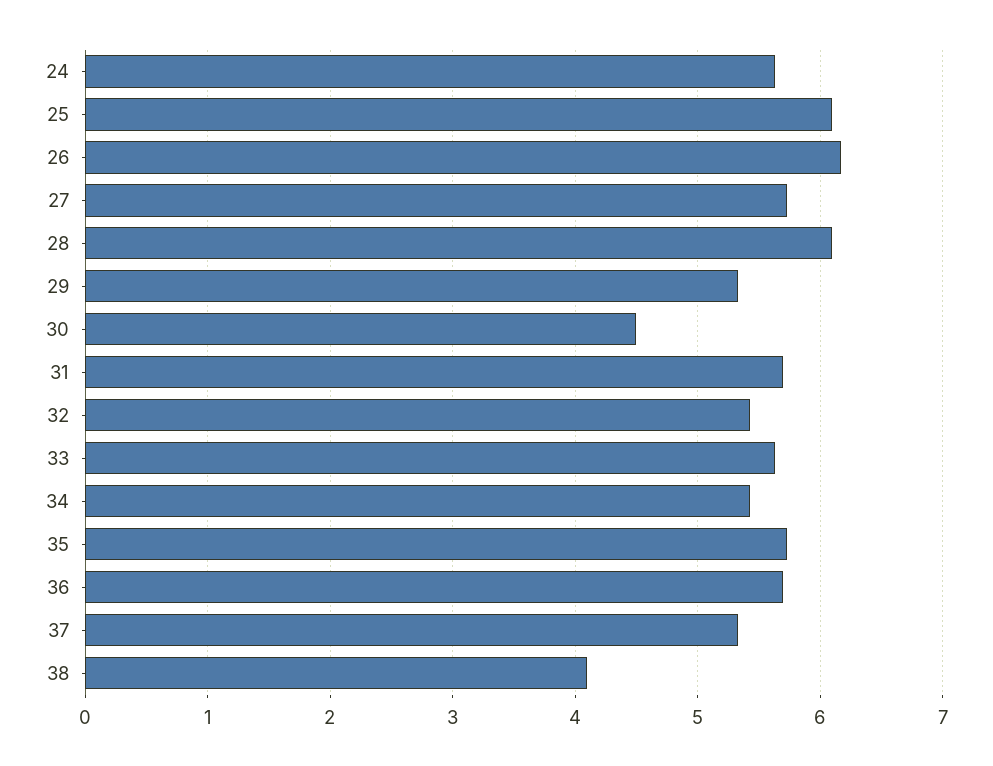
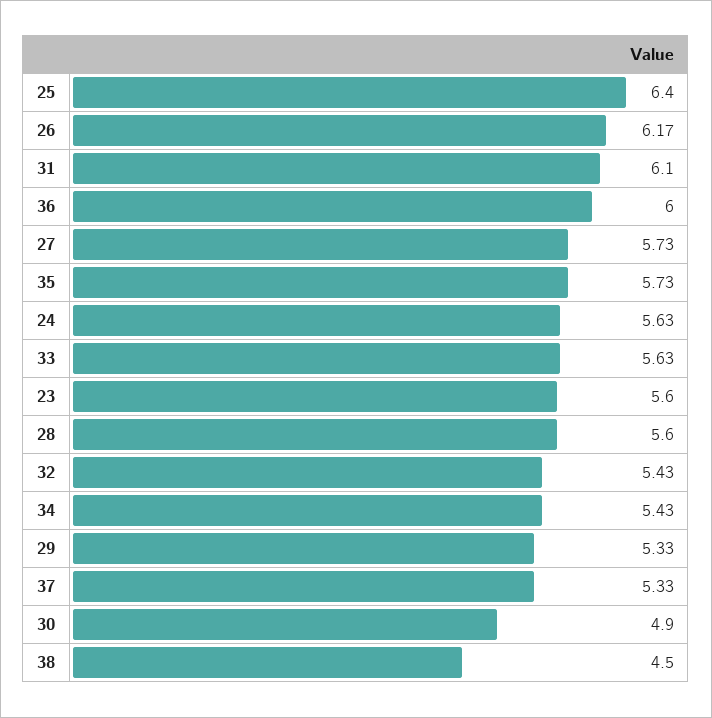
25: 6.1 -> 6.4
28: 6.1 -> 5.6
30: 4.5 -> 4.9
31: 5.7 -> 6.1
36: 5.7 -> 6
38: 4.1 -> 4.5
23: none -> 5.6

